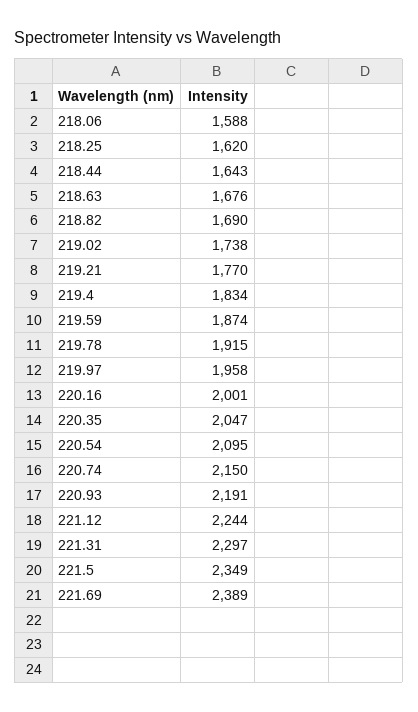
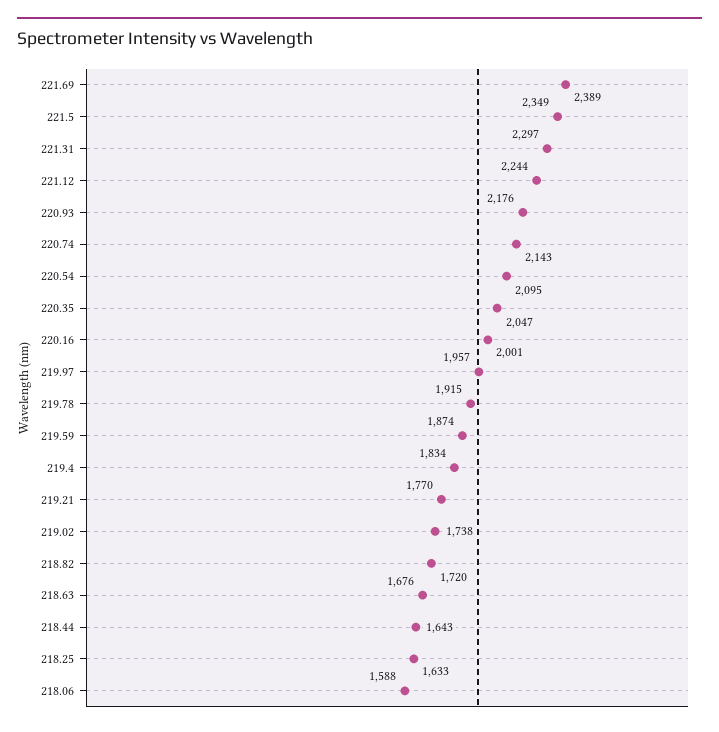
218.25: 1620 -> 1633
218.82: 1690 -> 1720
219.97: 1958 -> 1957
220.74: 2150 -> 2143
220.93: 2191 -> 2176

